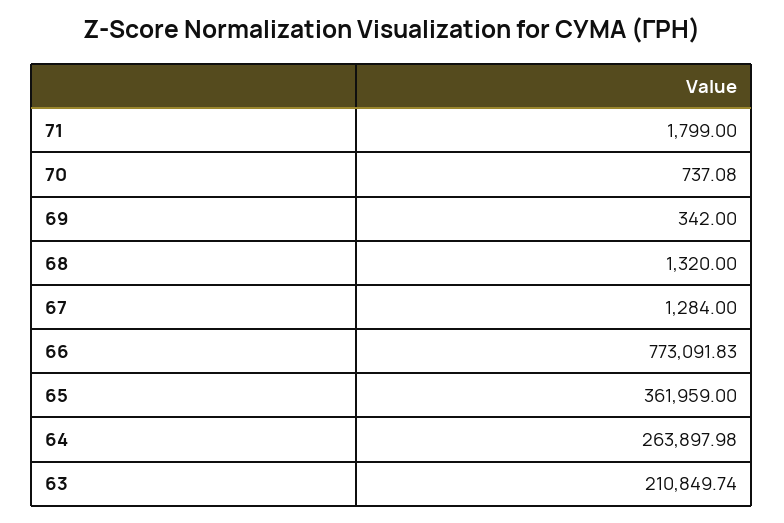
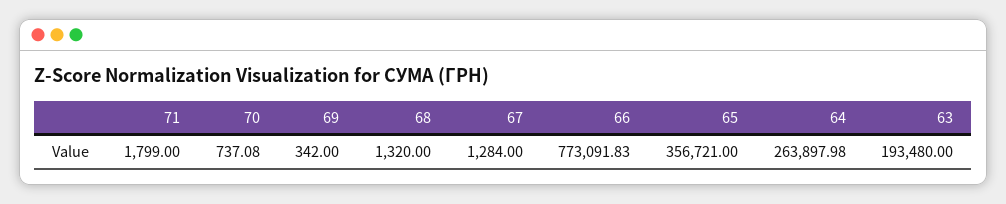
65: 361959 -> 356721
63: 210849.74 -> 193480

